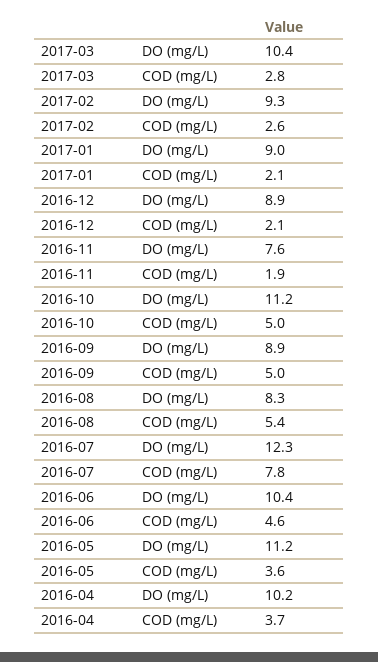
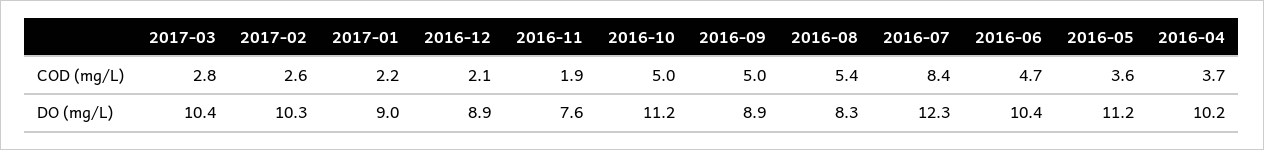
2017-02, DO (mg/L): 9.3 -> 10.3
2017-01, COD (mg/L): 2.1 -> 2.2
2016-07, COD (mg/L): 7.8 -> 8.4
2016-06, COD (mg/L): 4.6 -> 4.7

